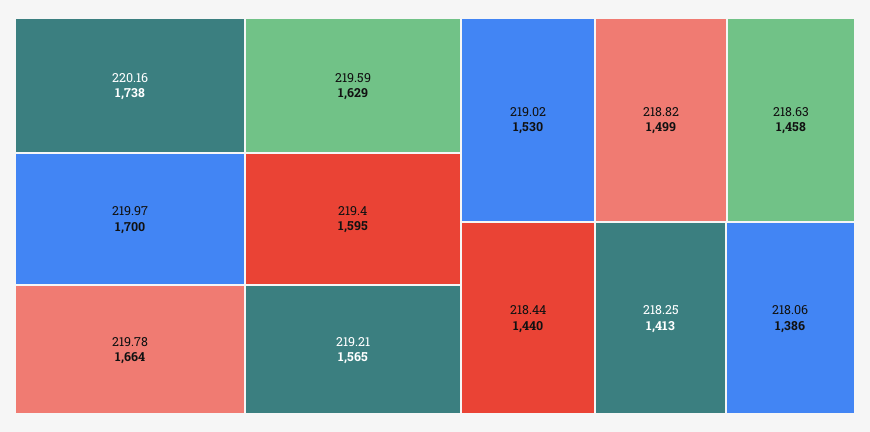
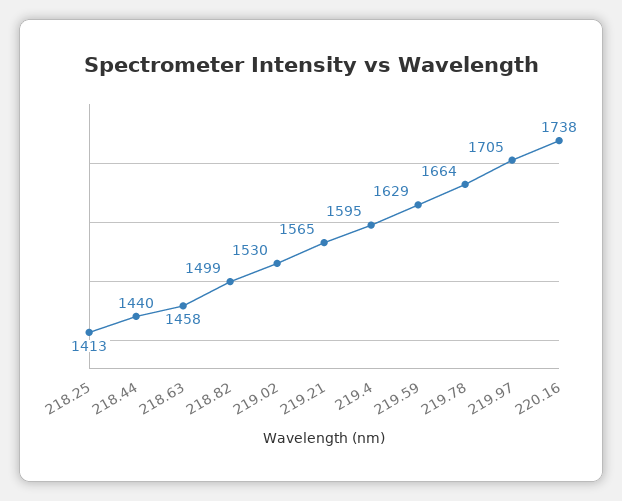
219.97: 1700 -> 1705
218.06: 1386 -> none

